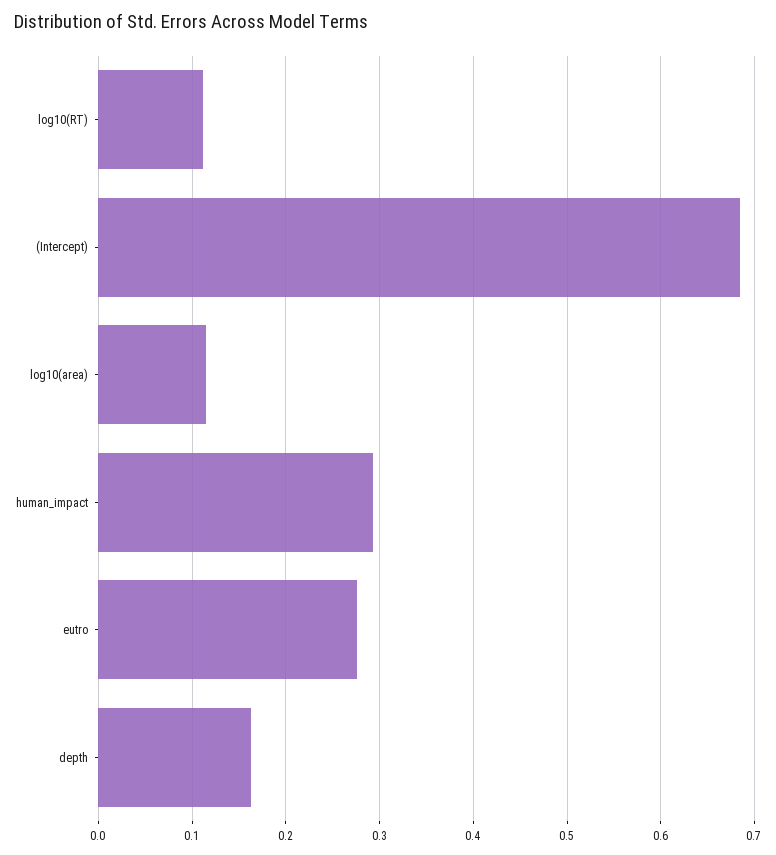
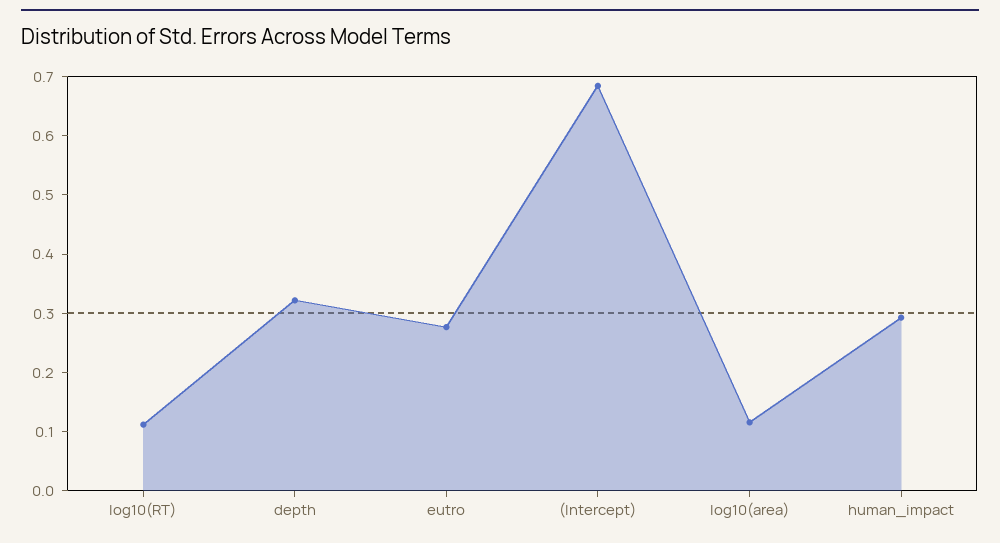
depth: 0.16 -> 0.32

